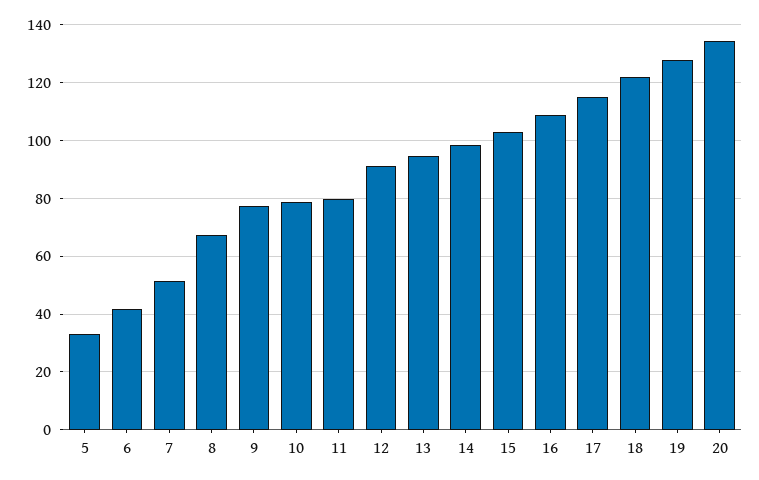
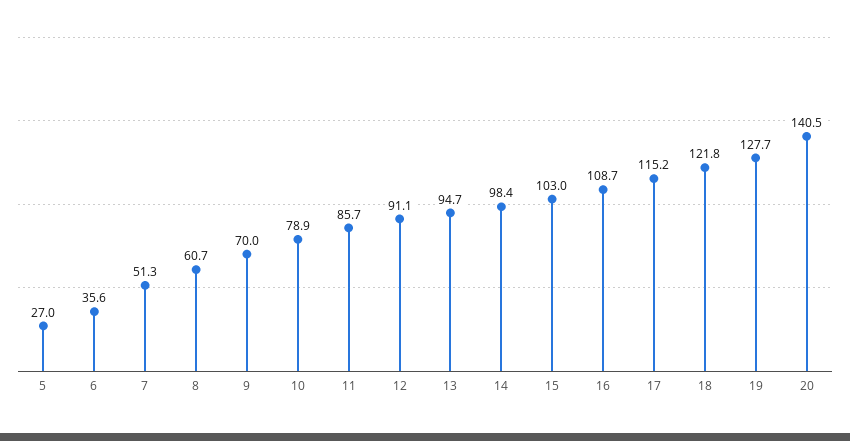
5: 32.5 -> 27
6: 42.5 -> 35.6
8: 67.5 -> 60.7
9: 77.5 -> 70
11: 80 -> 85.7
20: 135 -> 140.5

